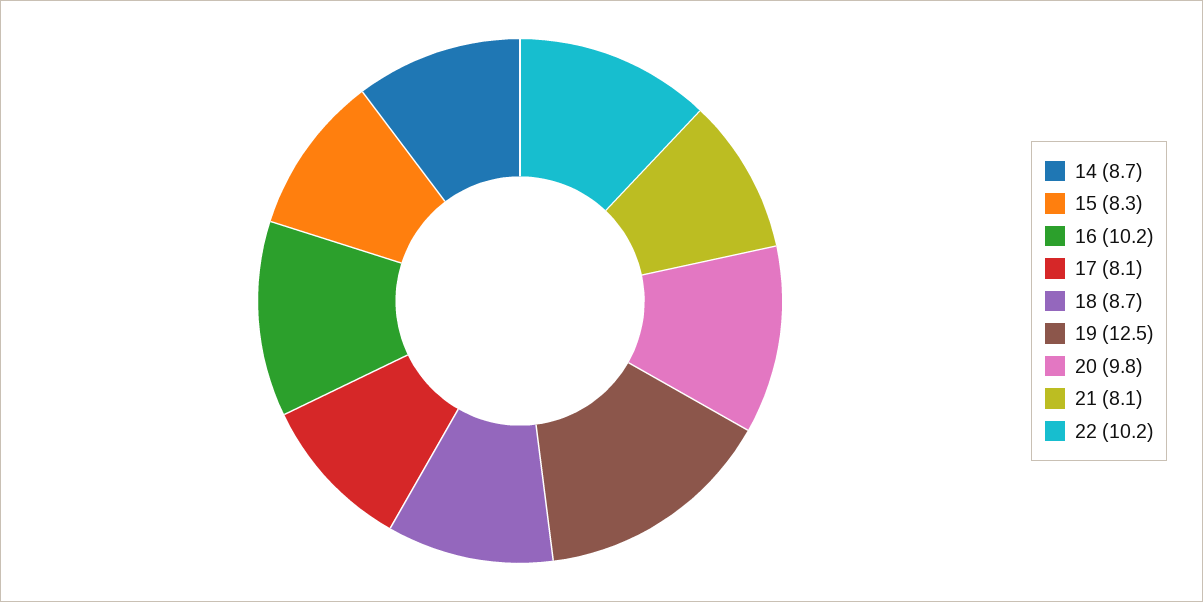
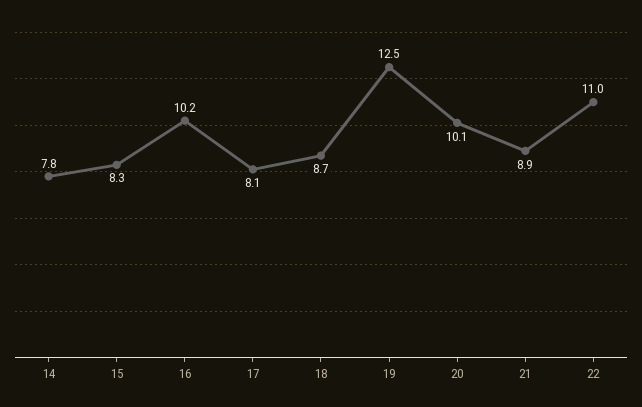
14: 8.7 -> 7.8
20: 9.8 -> 10.1
21: 8.1 -> 8.9
22: 10.2 -> 11

